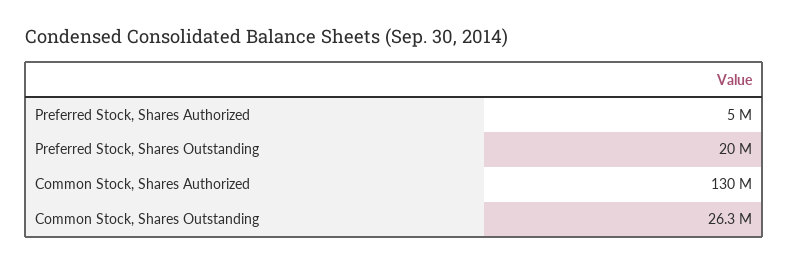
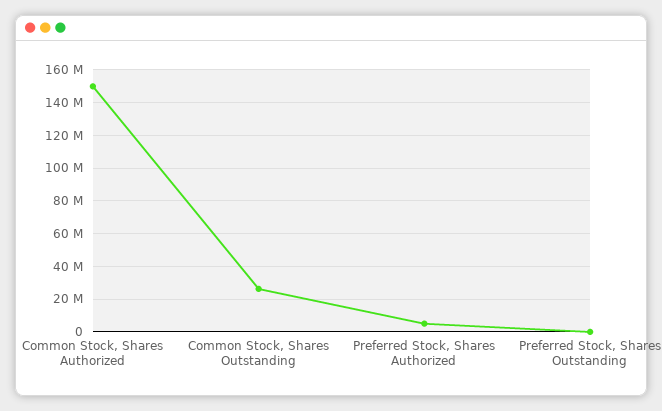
Preferred Stock, Shares Outstanding: 20000000 -> 0
Common Stock, Shares Authorized: 130000000 -> 150000000

